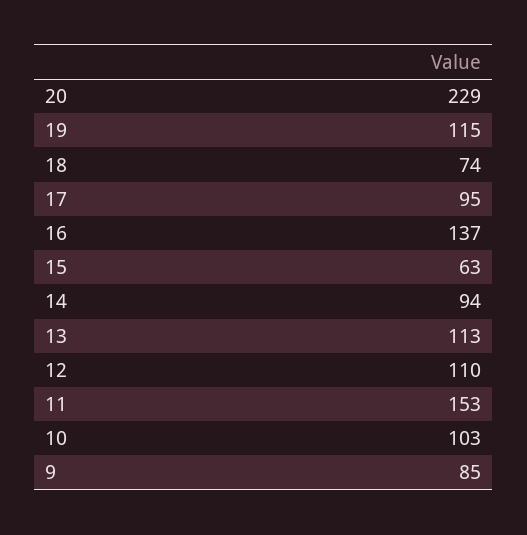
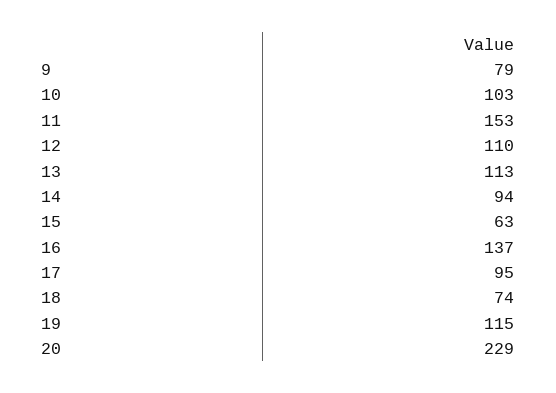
9: 85 -> 79

